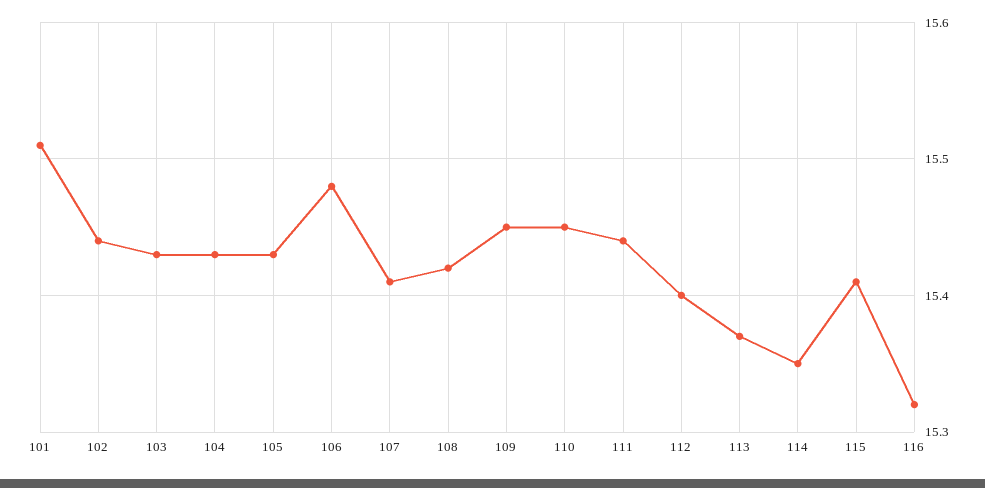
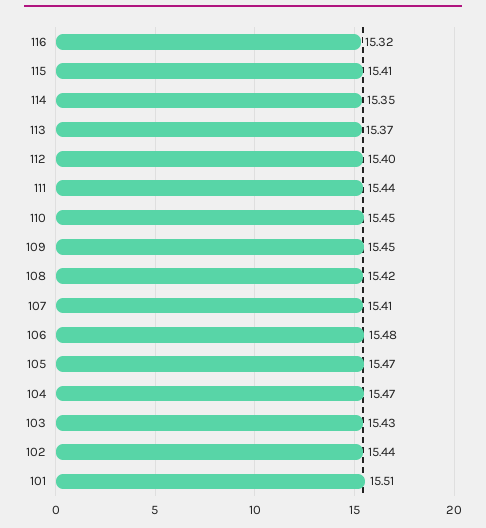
104: 15.43 -> 15.47
105: 15.43 -> 15.47

